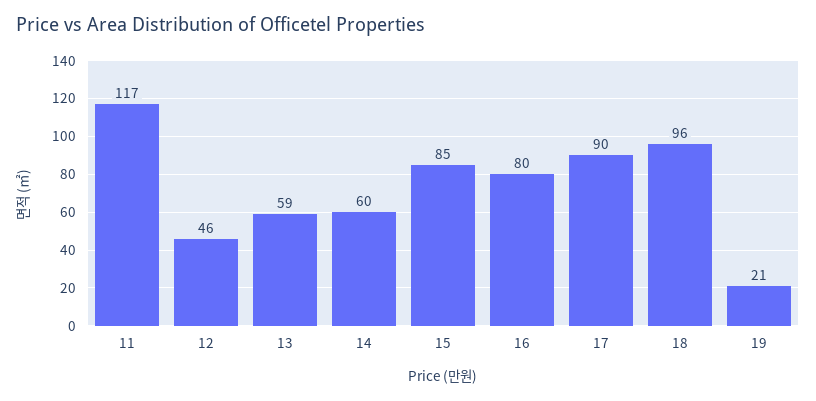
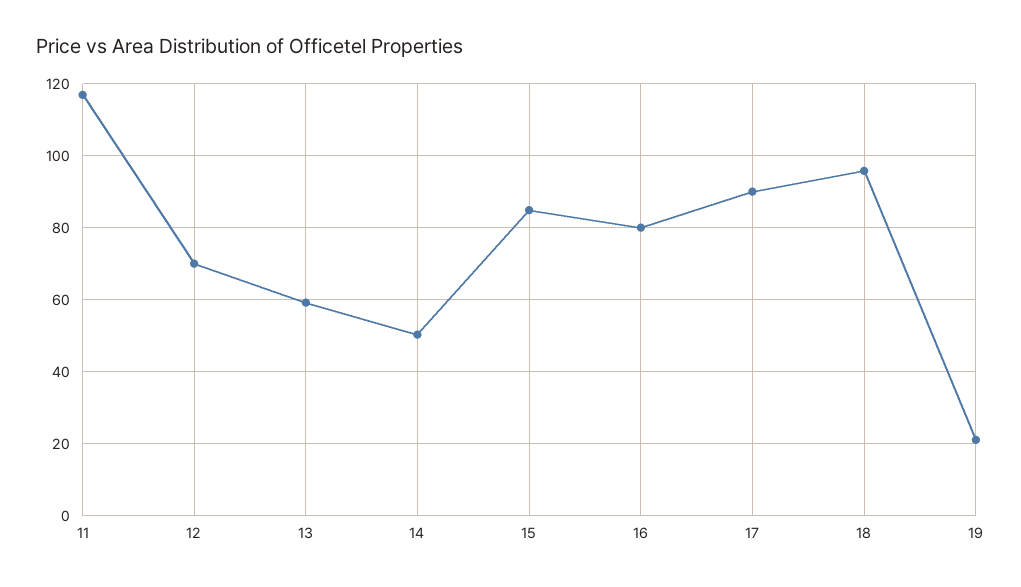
12: 46 -> 70
14: 60 -> 50

